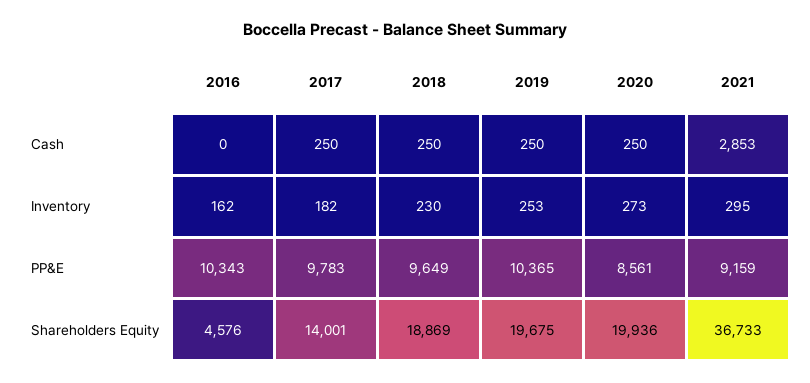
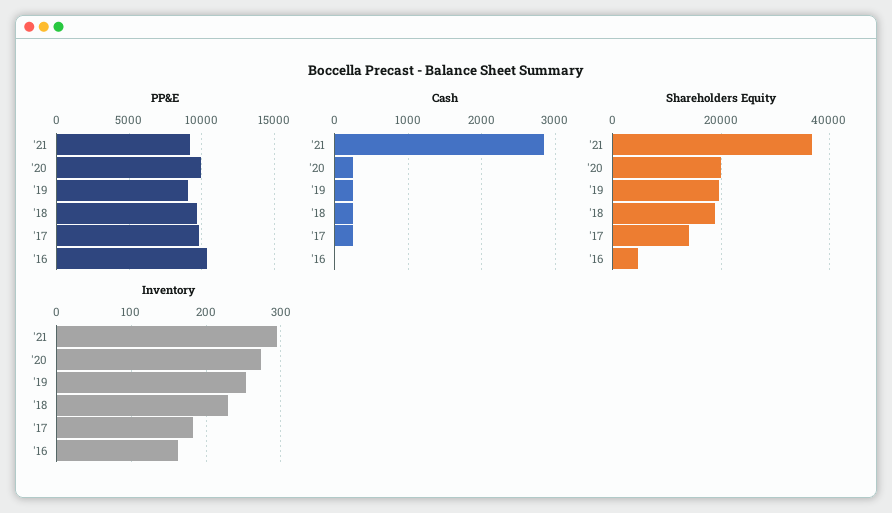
PP&E, 2019: 10365 -> 9000
PP&E, 2020: 8561 -> 10000

